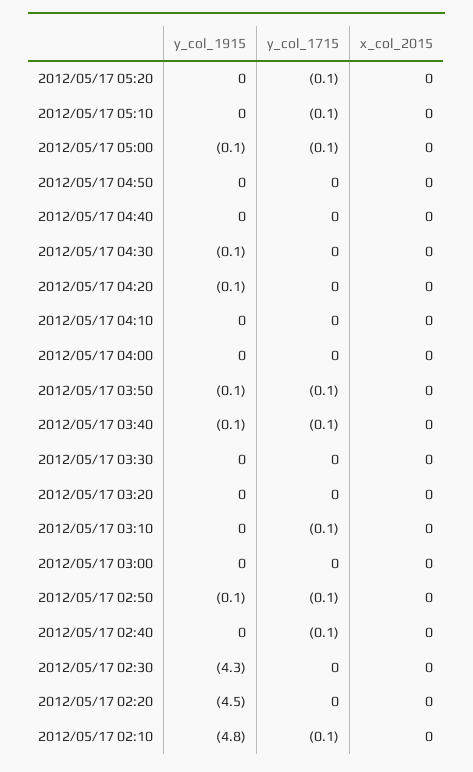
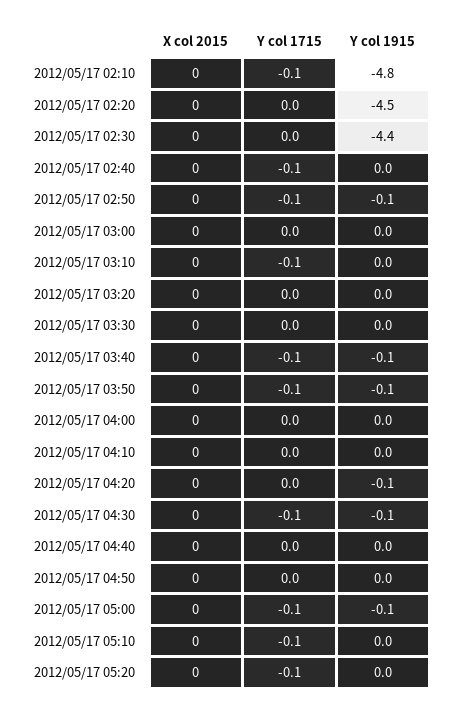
y_col_1715, 2012/05/17 04:30: 0 -> -0.1
y_col_1915, 2012/05/17 02:30: -4.3 -> -4.4

